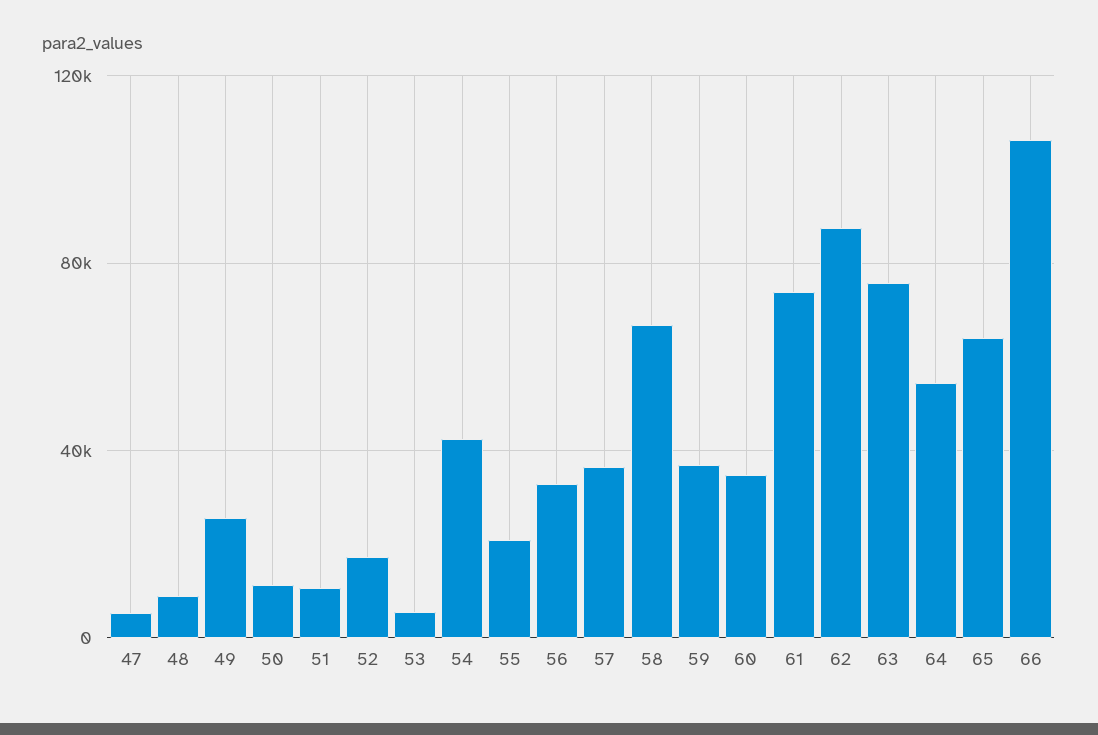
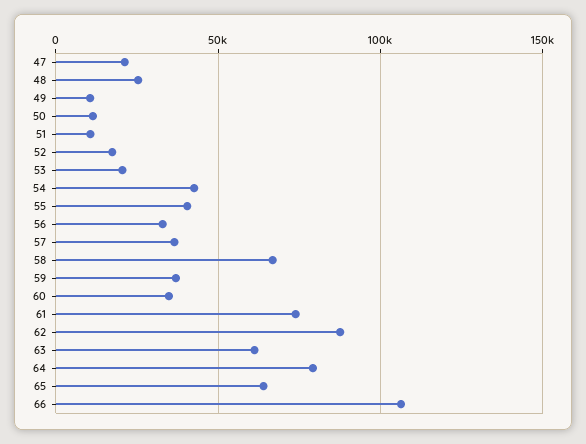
47: 5000 -> 20000
48: 10000 -> 25000
49: 25000 -> 10000
53: 5000 -> 20000
55: 20000 -> 40000
63: 75000 -> 60000
64: 55000 -> 80000

